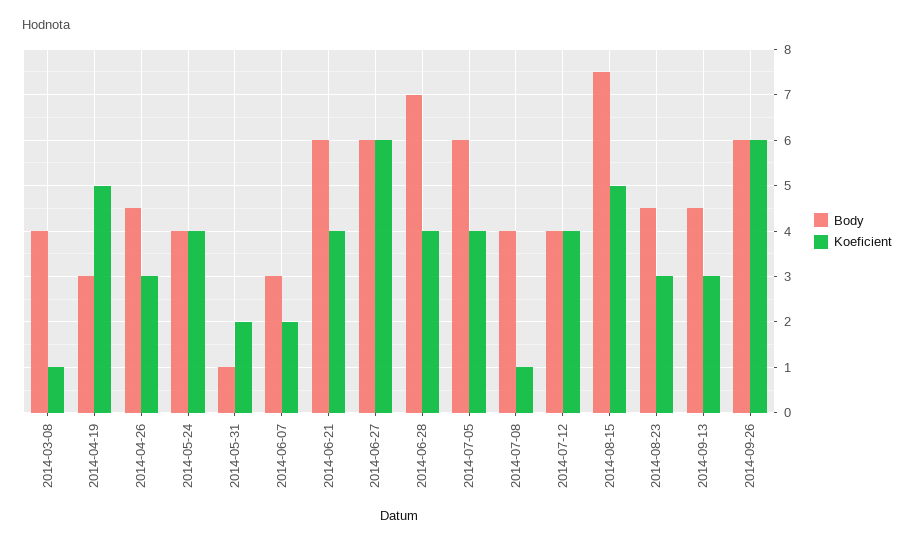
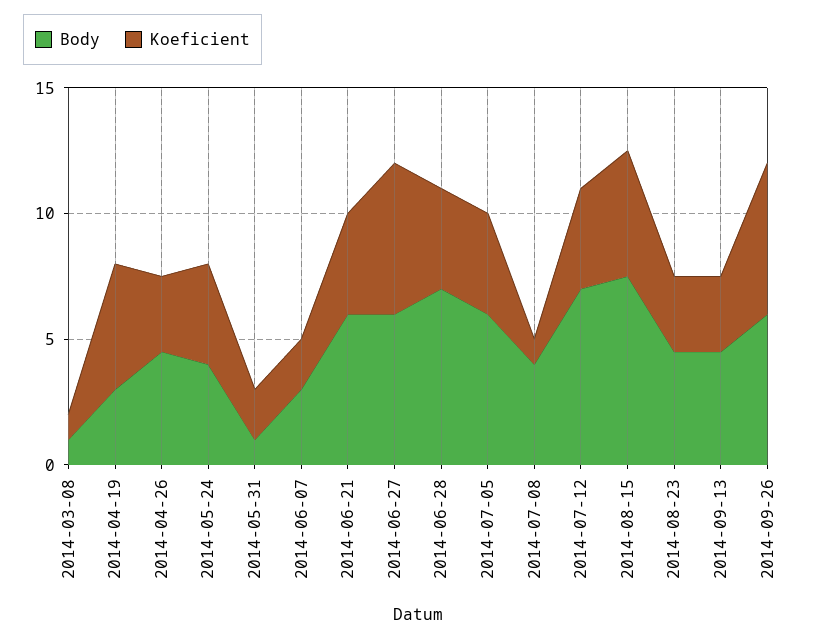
Body, 2014-03-08: 4 -> 1
Body, 2014-07-12: 4 -> 7

